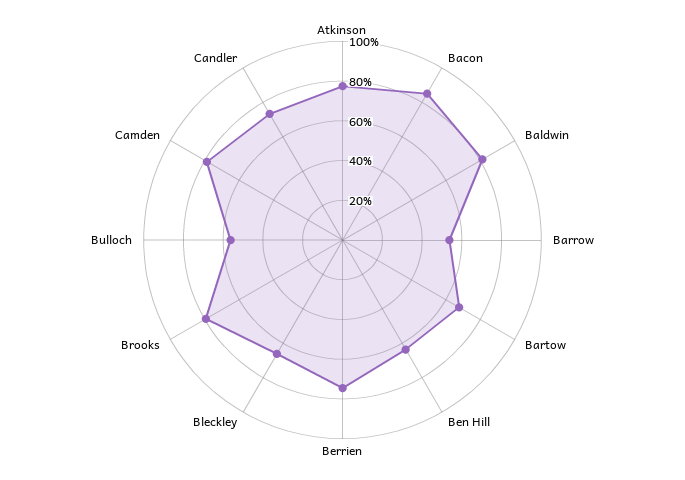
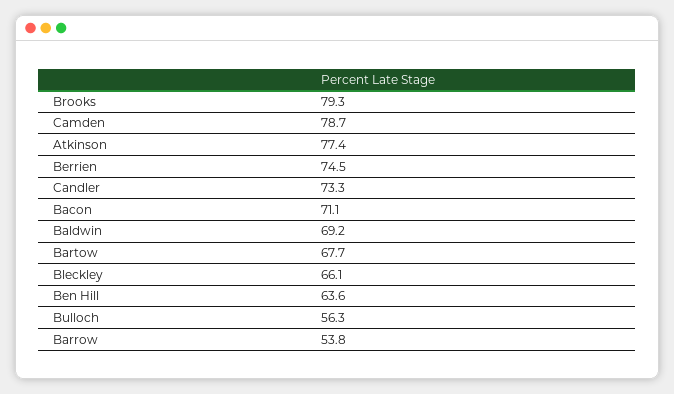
Bacon: 85 -> 71.1
Baldwin: 80 -> 69.2

